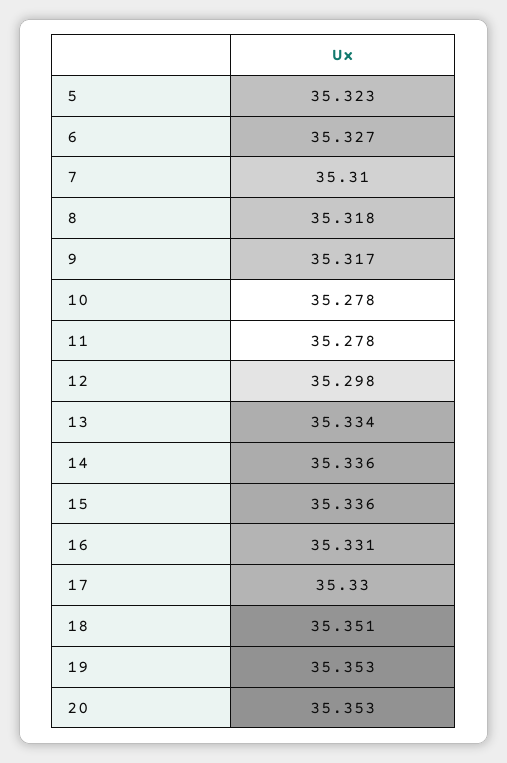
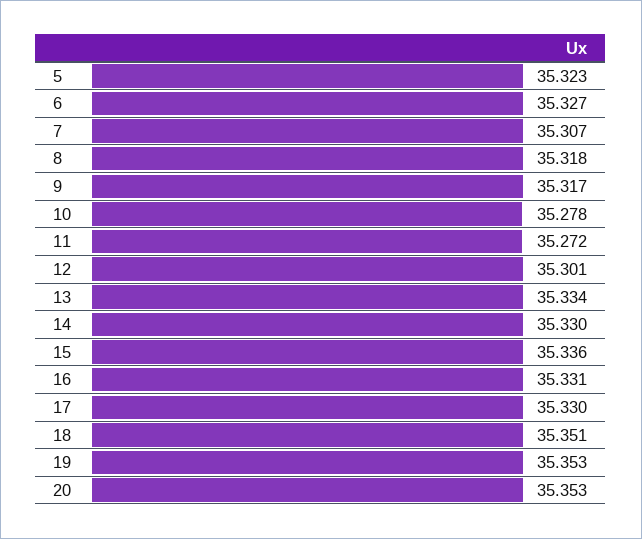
7: 35.31 -> 35.307
11: 35.278 -> 35.272
12: 35.298 -> 35.301
14: 35.336 -> 35.33

